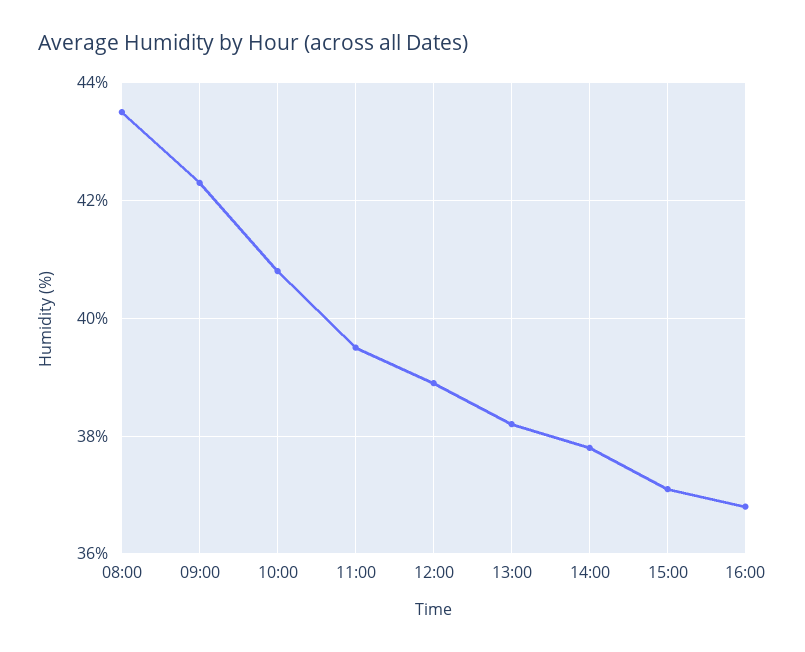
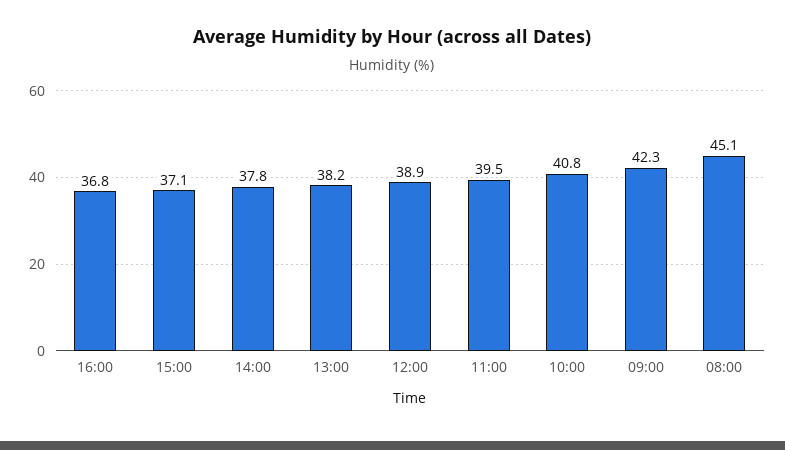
08:00: 43.5 -> 45.1

